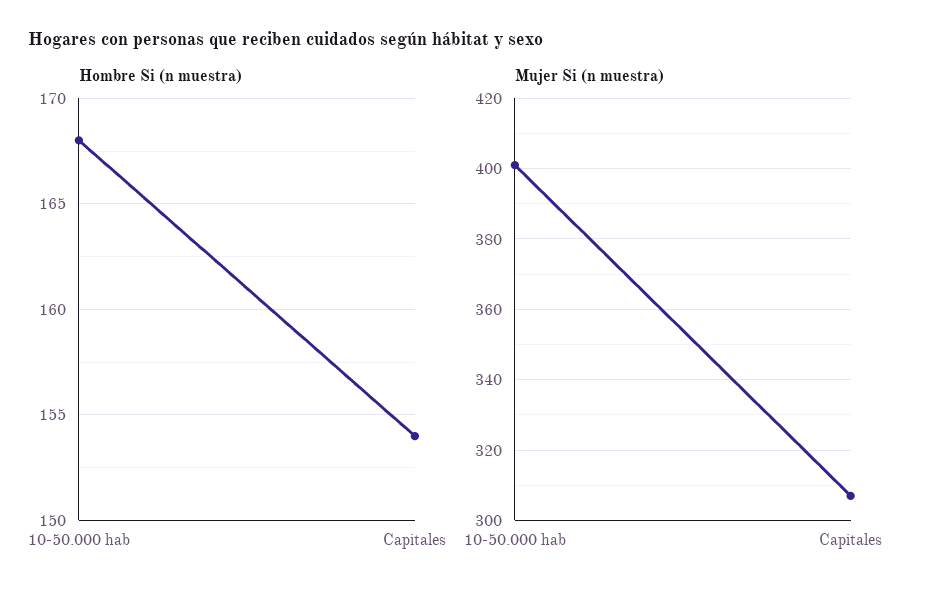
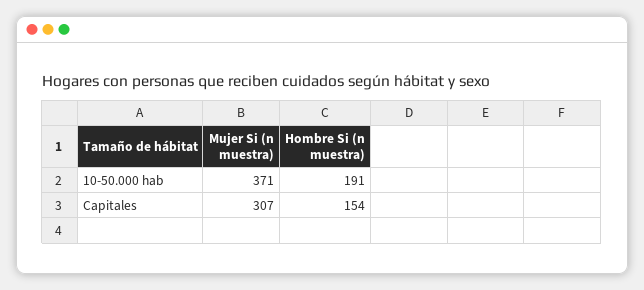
Hombre Si (n muestra), 10-50.000 hab: 168 -> 191
Mujer Si (n muestra), 10-50.000 hab: 400 -> 371

